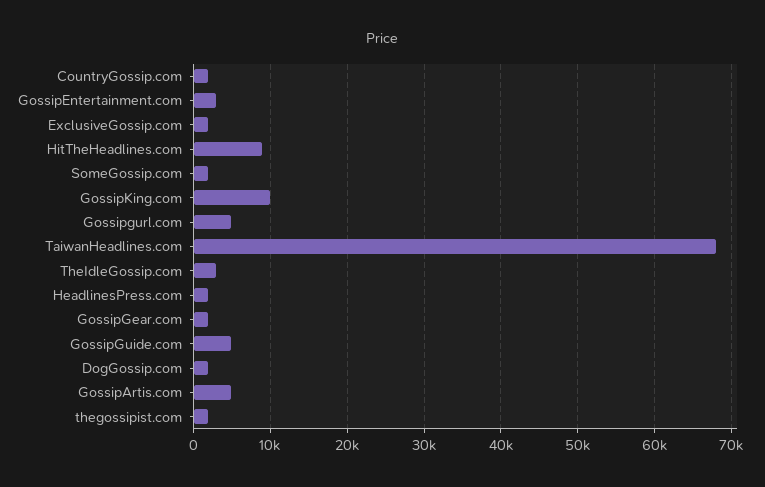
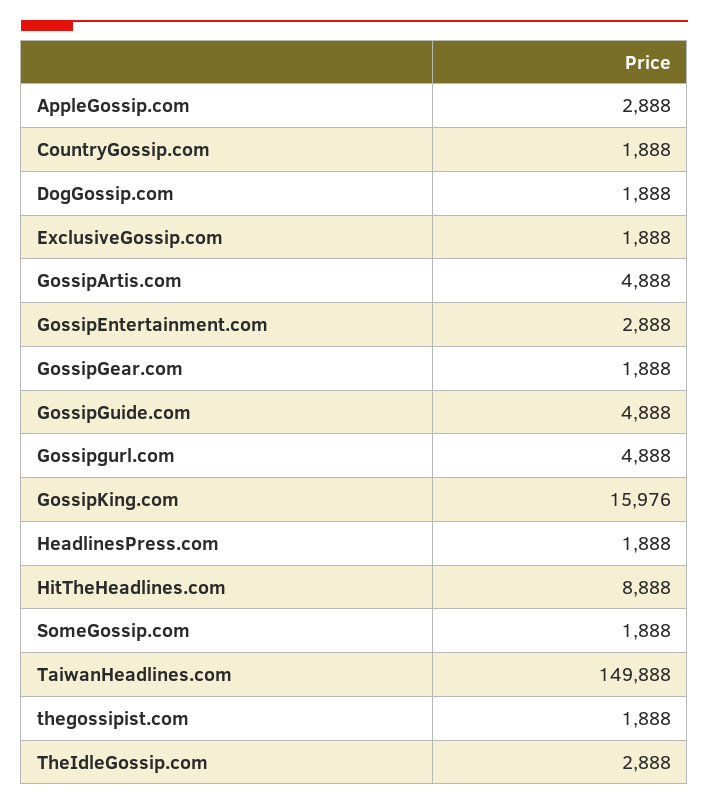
GossipKing.com: 10000 -> 15976
TaiwanHeadlines.com: 68000 -> 149888
AppleGossip.com: none -> 2888

